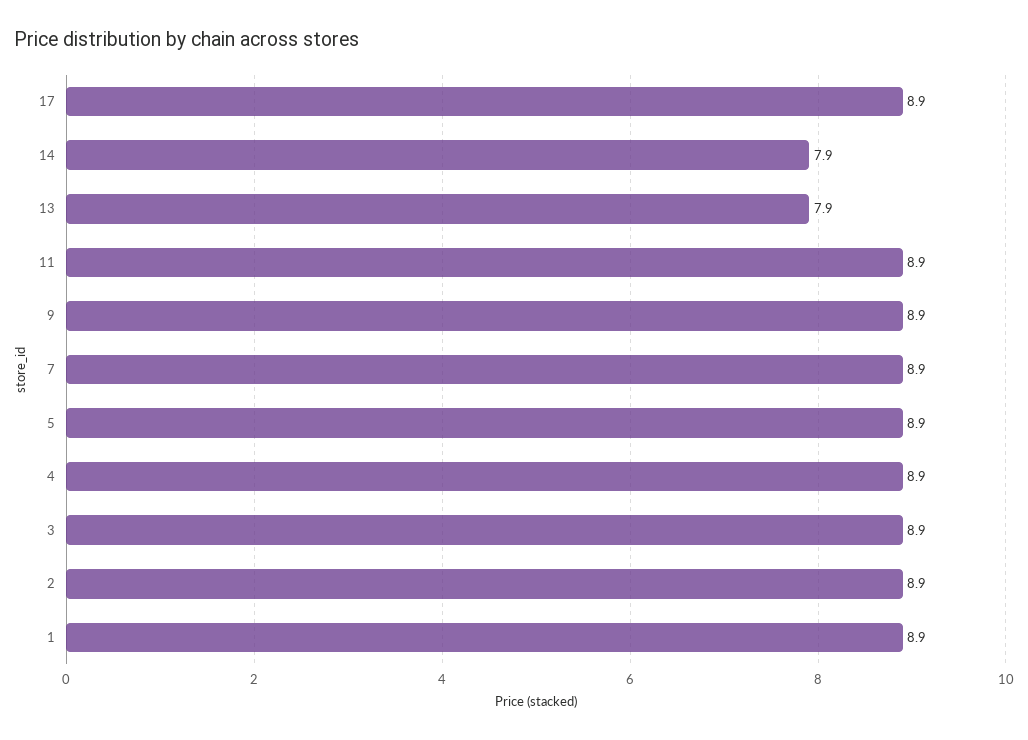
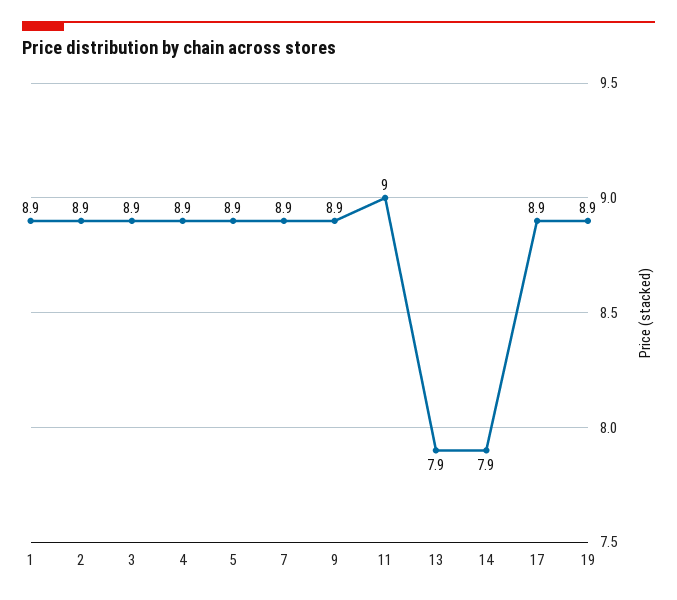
11: 8.9 -> 9
19: none -> 8.9

